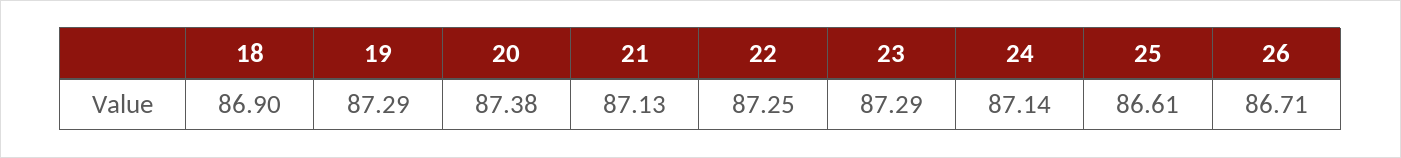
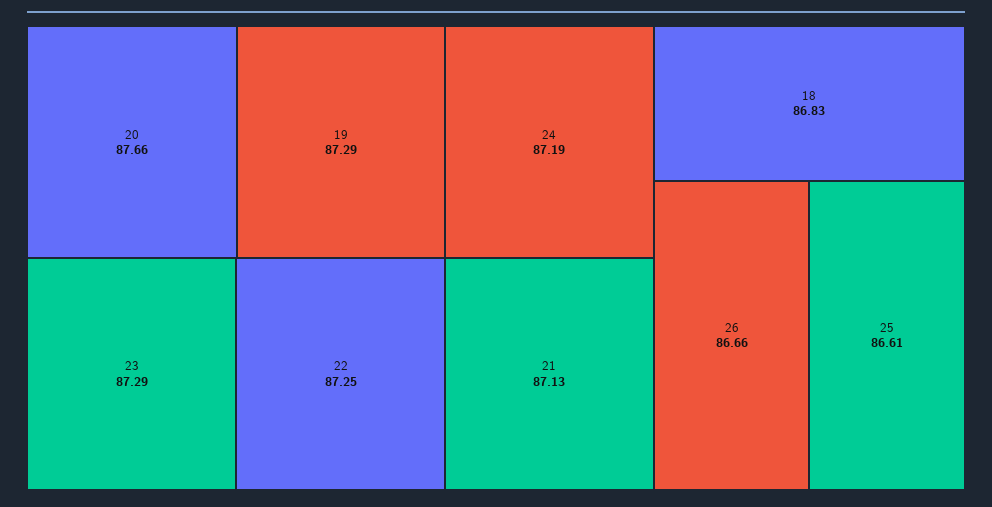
18: 86.9 -> 86.83
20: 87.38 -> 87.66
24: 87.14 -> 87.19
26: 86.71 -> 86.66

